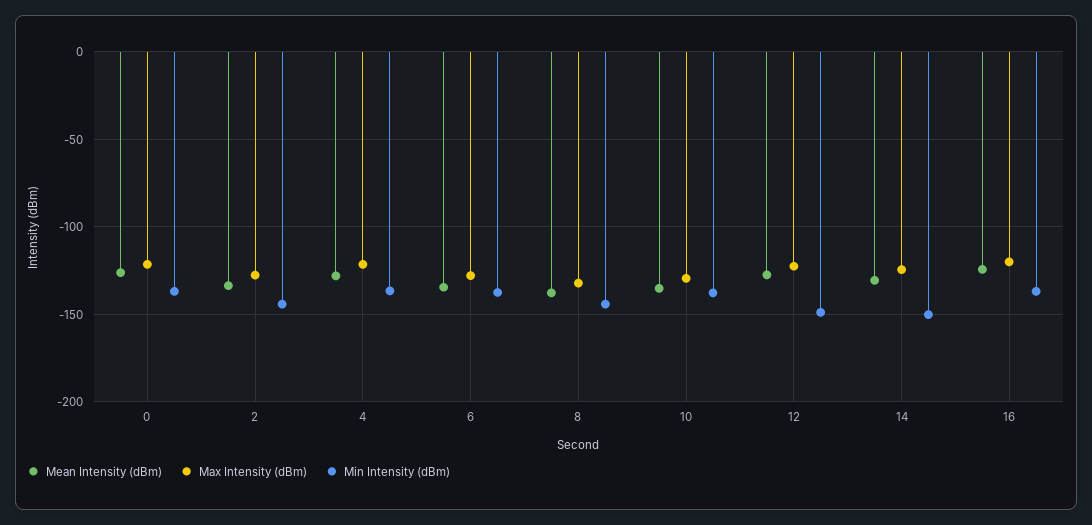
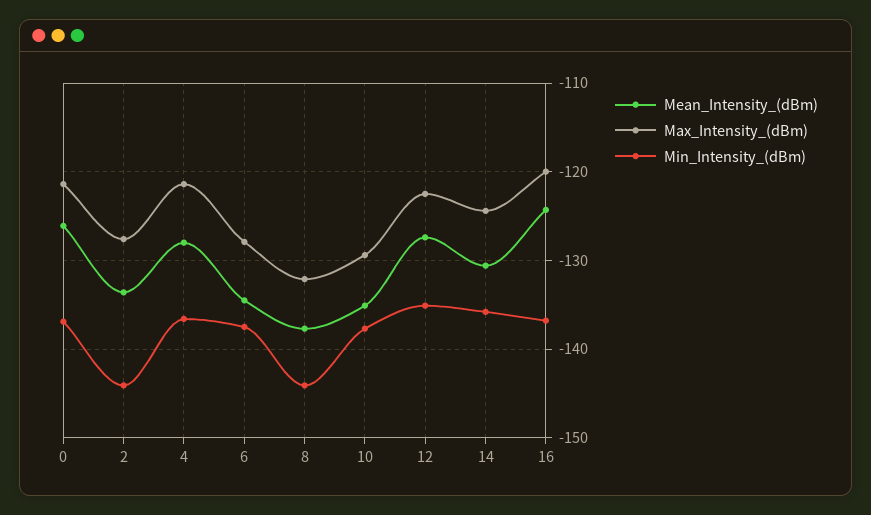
Min Intensity (dBm), 12: -150 -> -135
Min Intensity (dBm), 14: -150 -> -136

